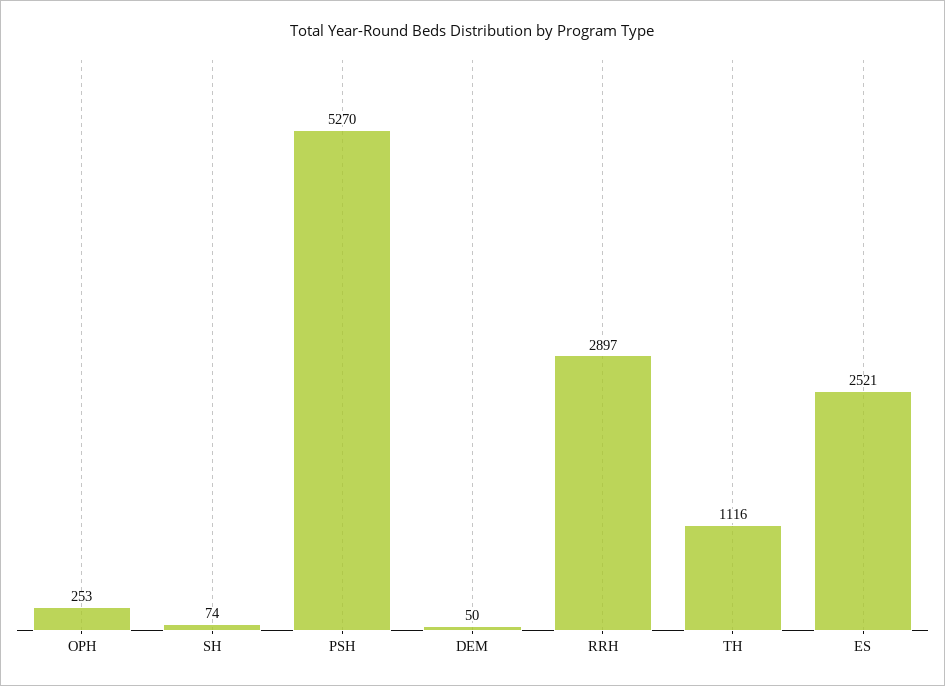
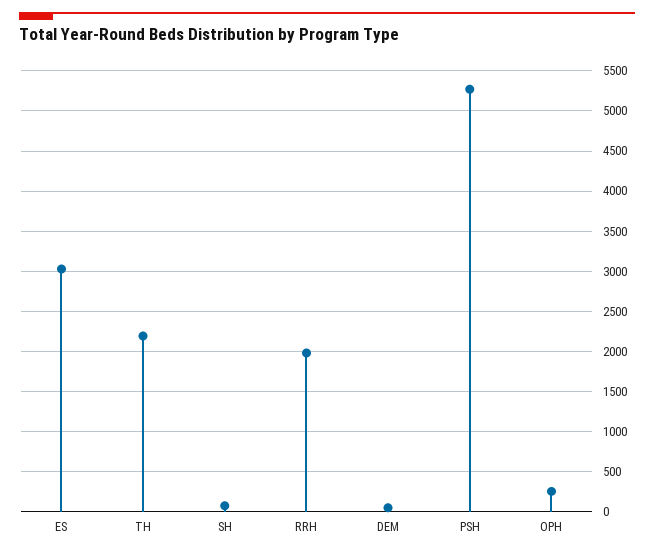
RRH: 2897 -> 2000
TH: 1116 -> 2200
ES: 2521 -> 3000

